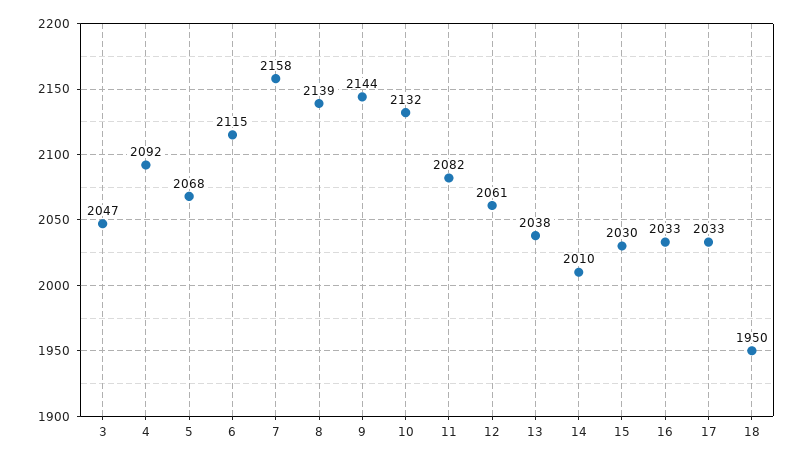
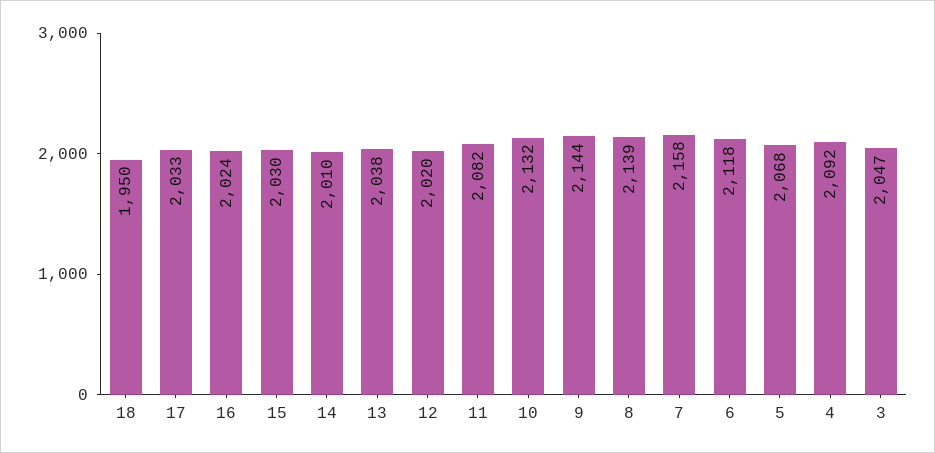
6: 2115 -> 2118
12: 2061 -> 2020
16: 2033 -> 2024

